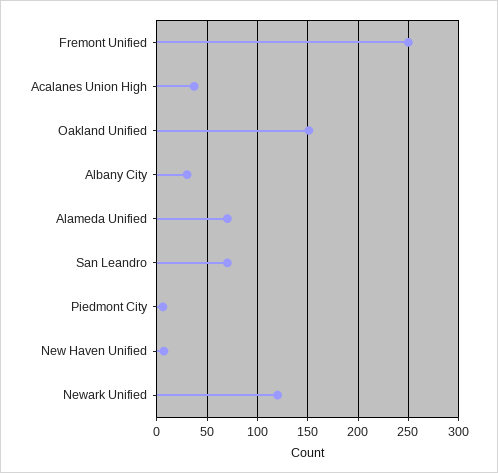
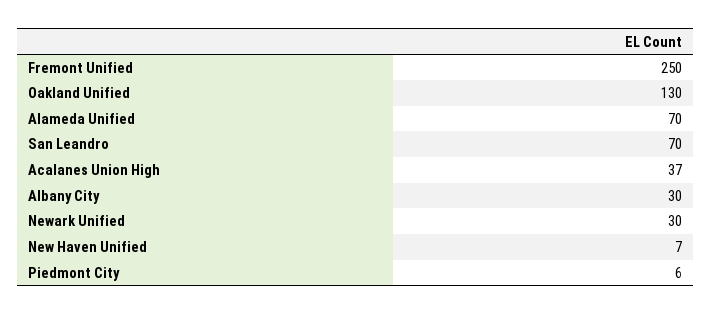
Oakland Unified: 150 -> 130
Newark Unified: 120 -> 30

